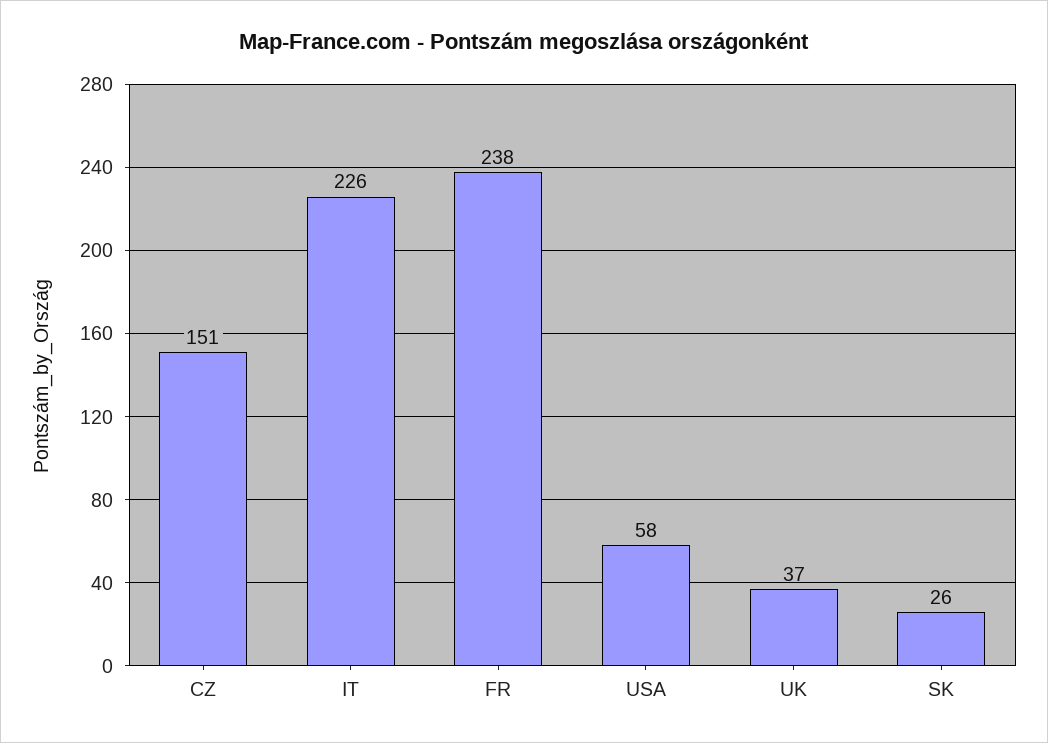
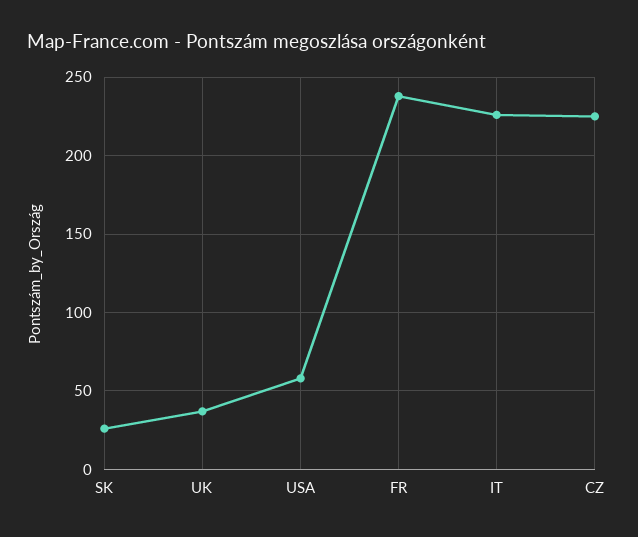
CZ: 151 -> 225

